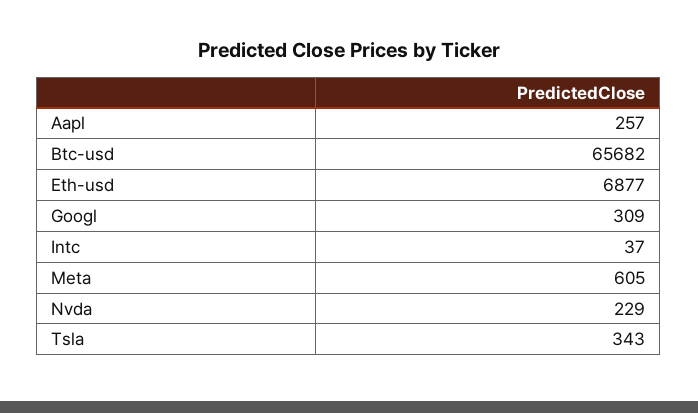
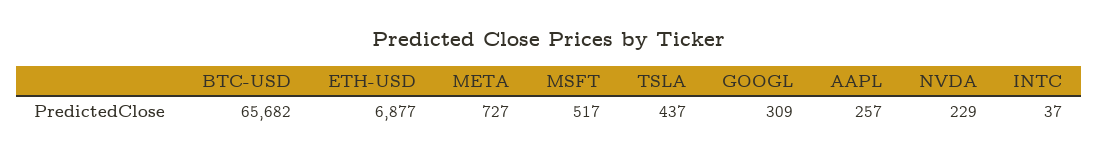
Meta: 605 -> 727
Tsla: 343 -> 437
MSFT: none -> 517

